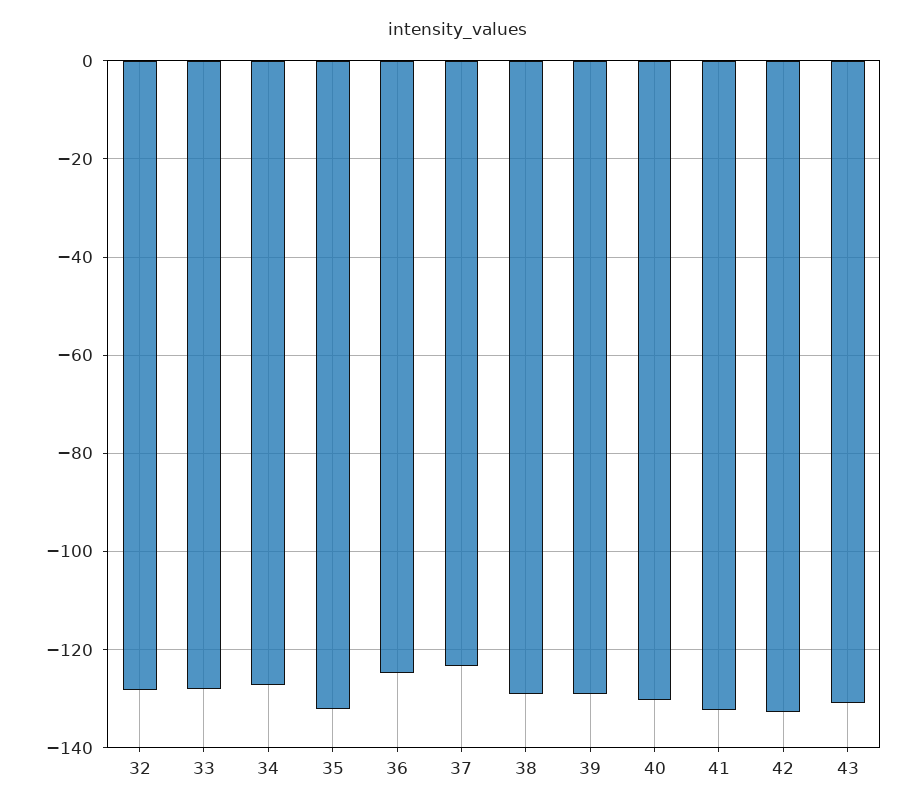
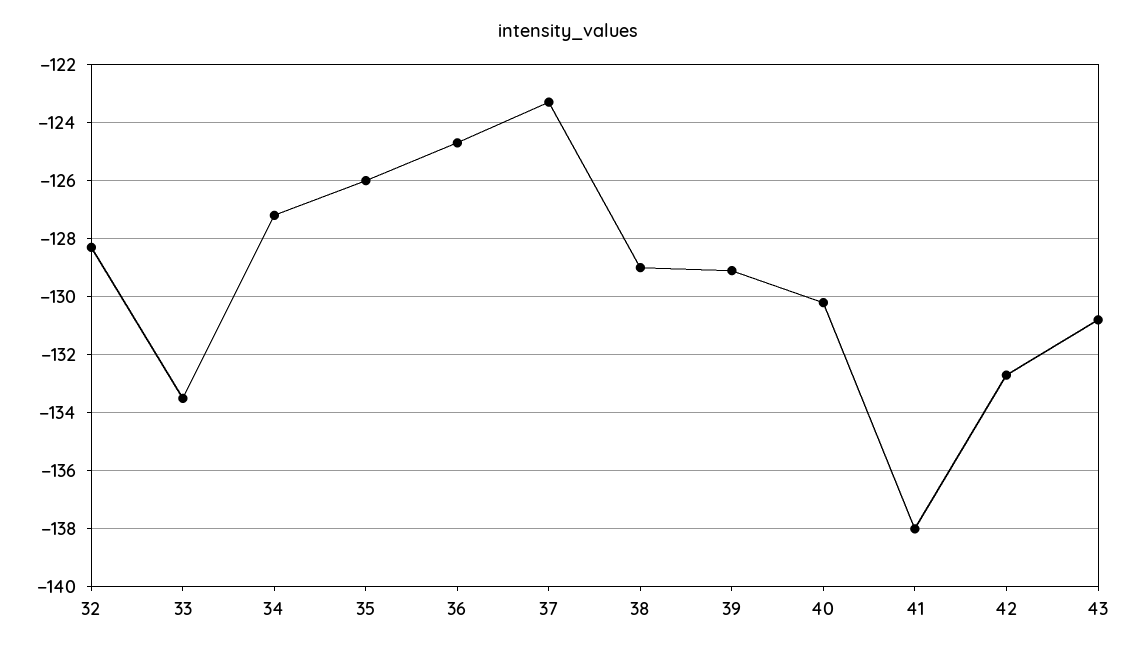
33: -128 -> -133.5
35: -132 -> -126
41: -132 -> -138

